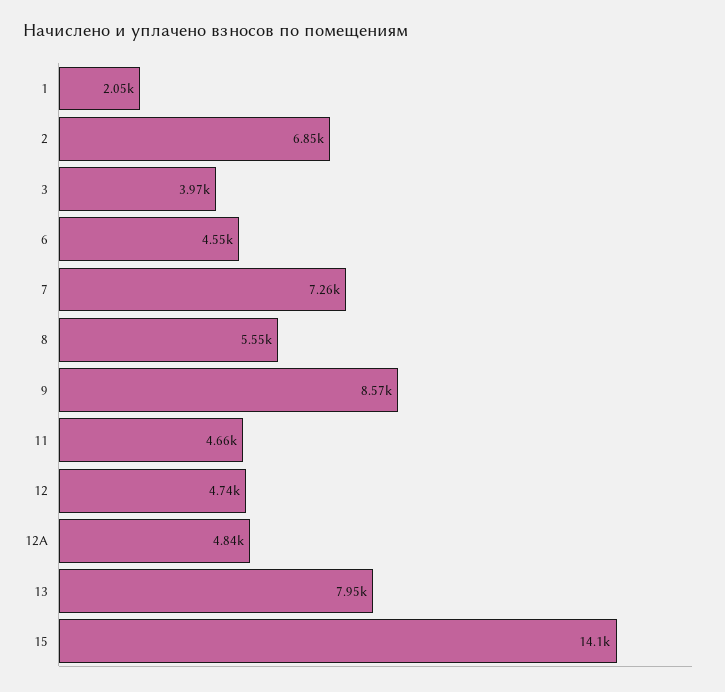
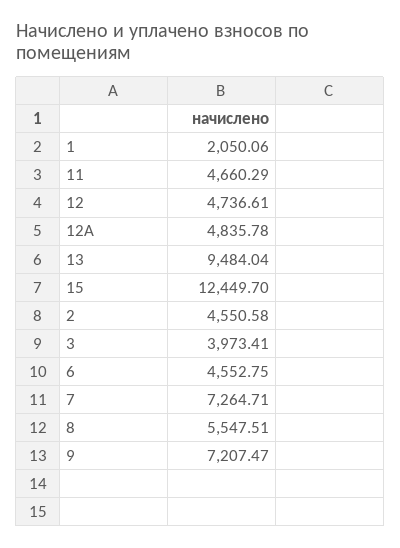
2: 6850 -> 4550.58
9: 8570 -> 7207.47
13: 7950 -> 9484.04
15: 14100 -> 12449.7

